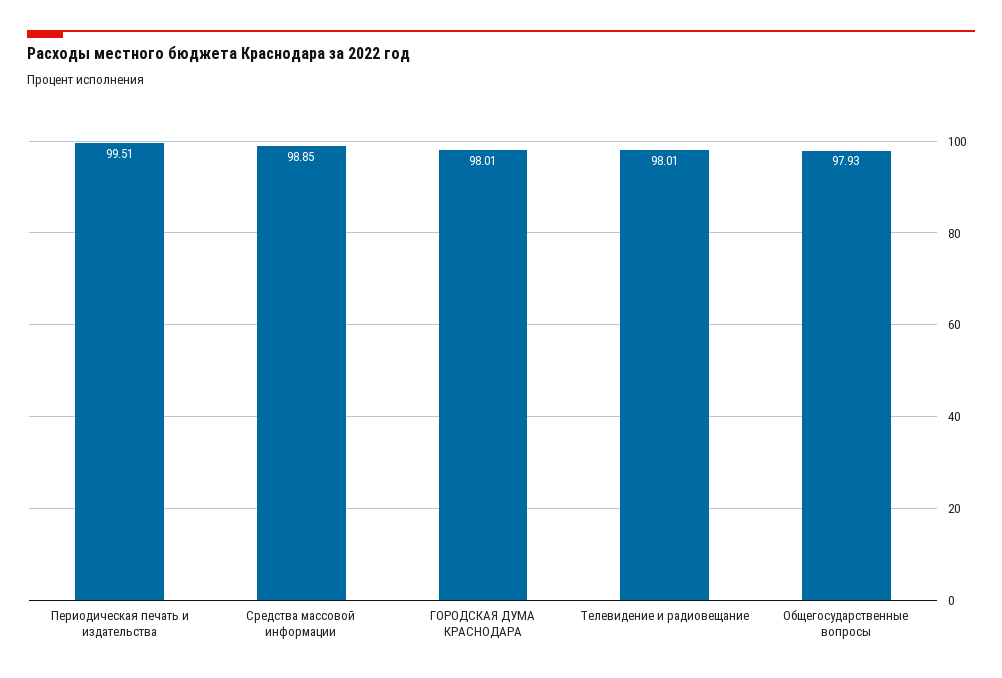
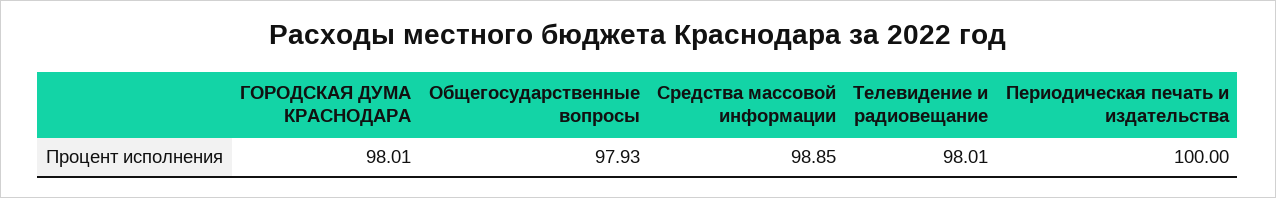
Периодическая печать и издательства: 99.51 -> 100

